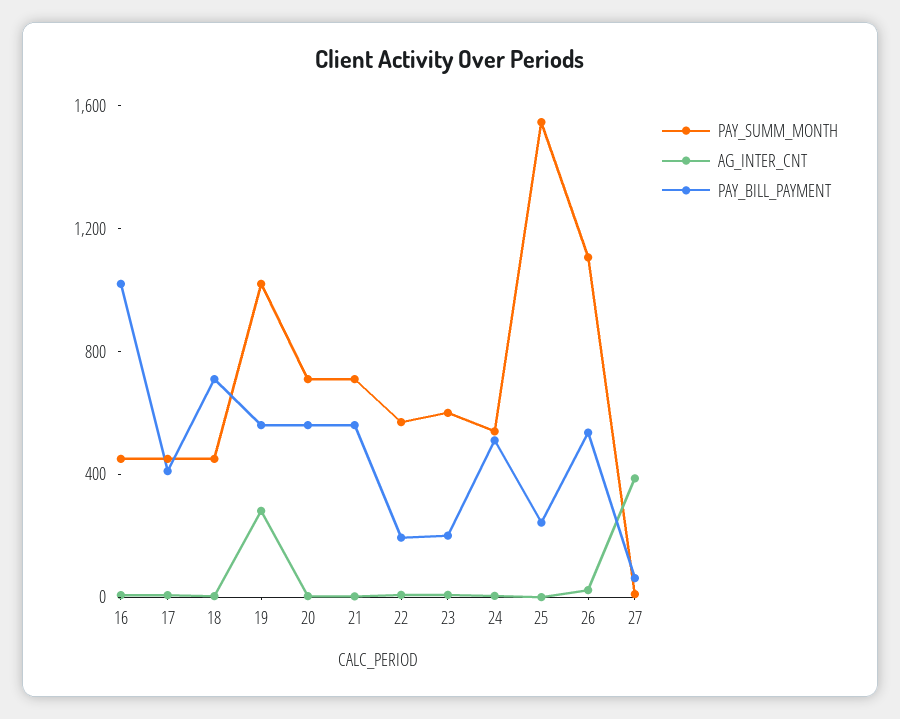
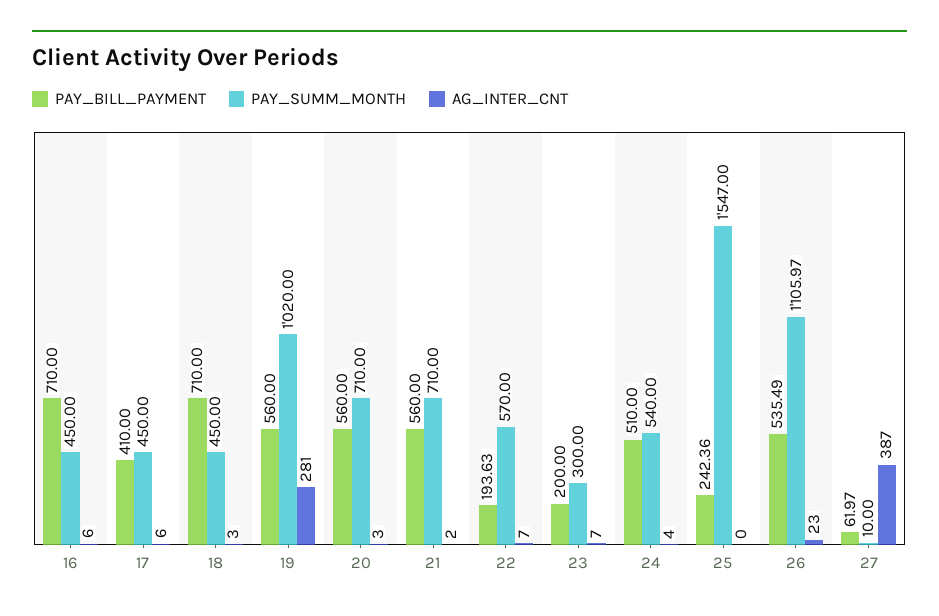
PAY_BILL_PAYMENT, 16: 1000 -> 710
PAY_SUMM_MONTH, 23: 600 -> 300

